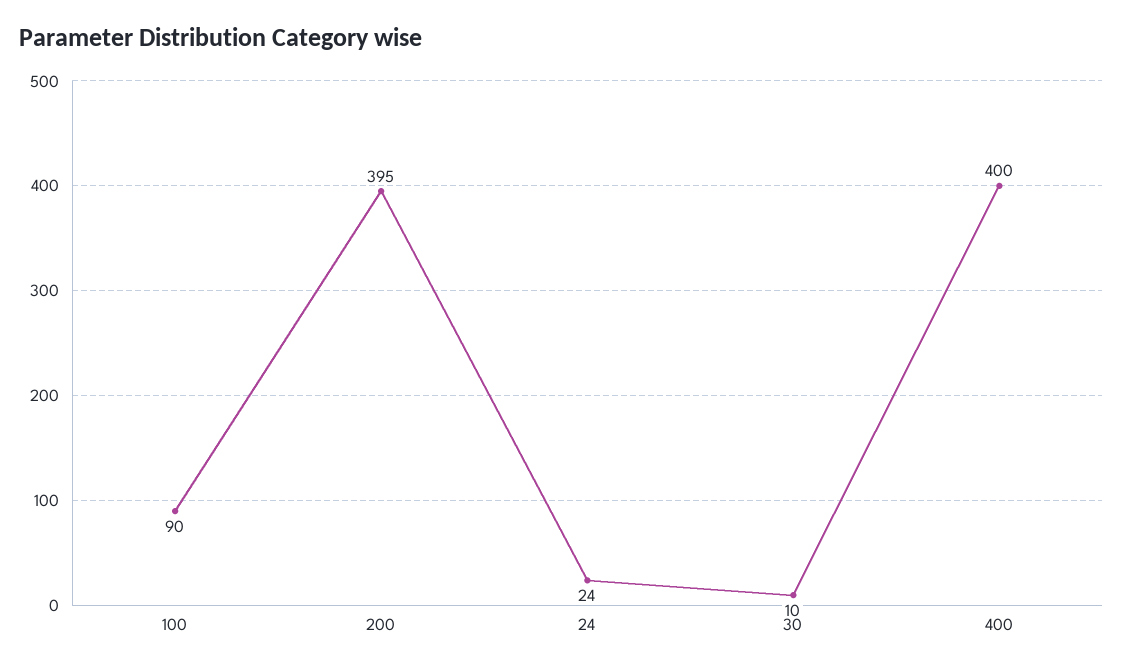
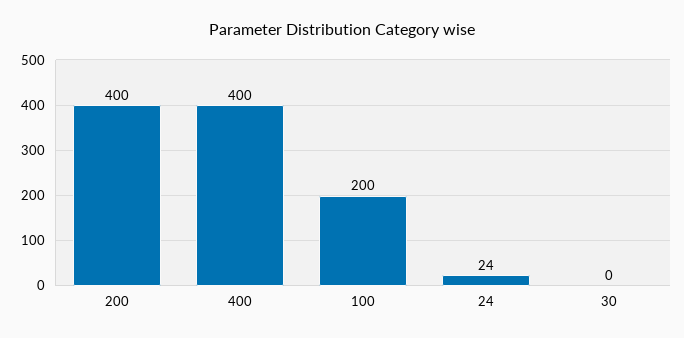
100: 90 -> 200
200: 395 -> 400
30: 10 -> 0

